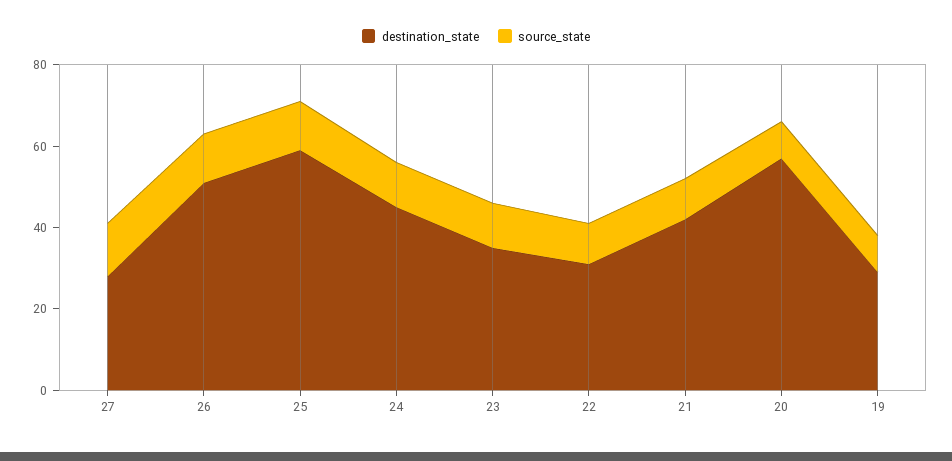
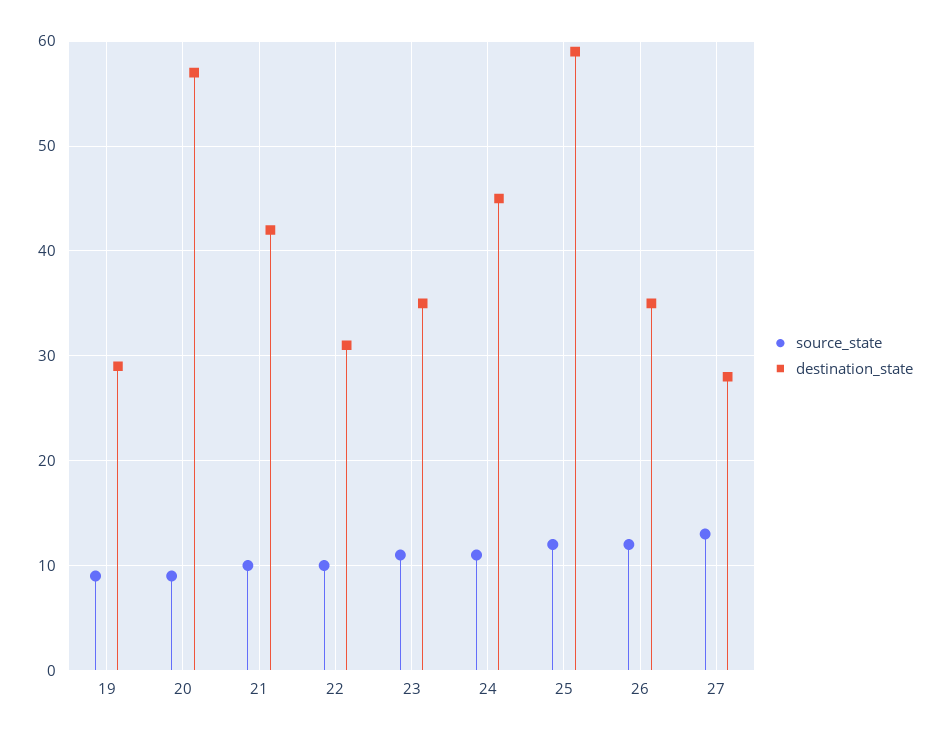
destination_state, 26: 50 -> 35

